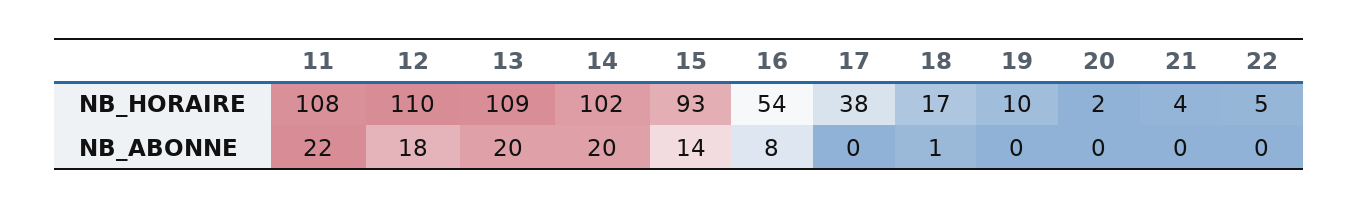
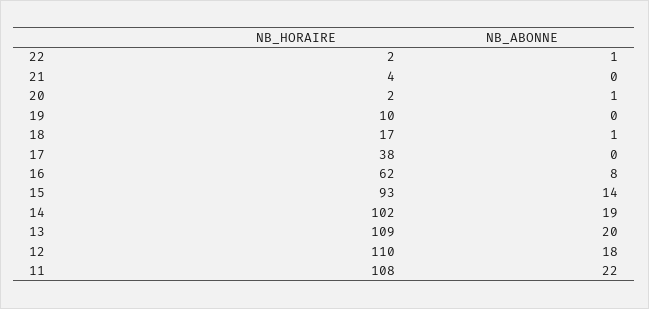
16, NB_HORAIRE: 54 -> 62
22, NB_HORAIRE: 5 -> 2
14, NB_ABONNE: 20 -> 19
20, NB_ABONNE: 0 -> 1
22, NB_ABONNE: 0 -> 1

